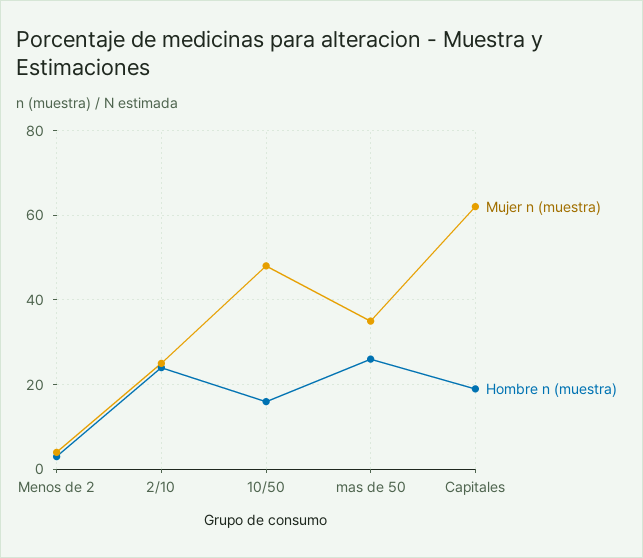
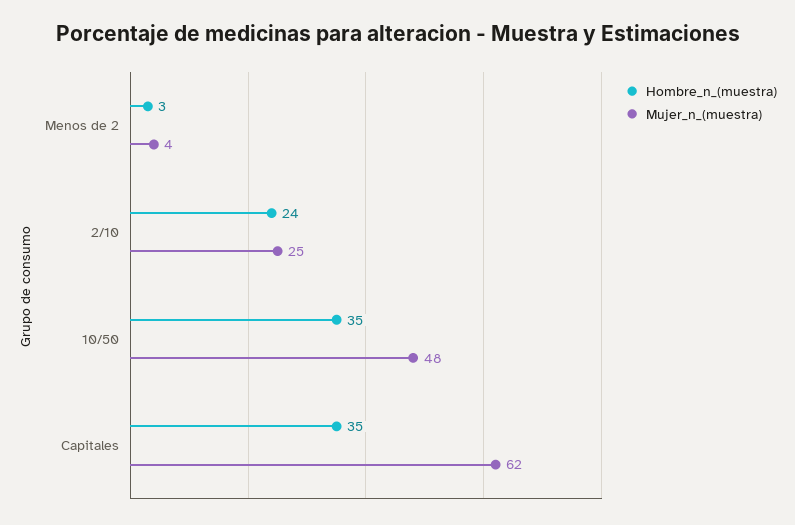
Hombre n (muestra), 10/50: 15 -> 35
Mujer n (muestra), mas de 50: 35 -> none
Hombre n (muestra), mas de 50: 25 -> none
Hombre n (muestra), Capitales: 20 -> 35

